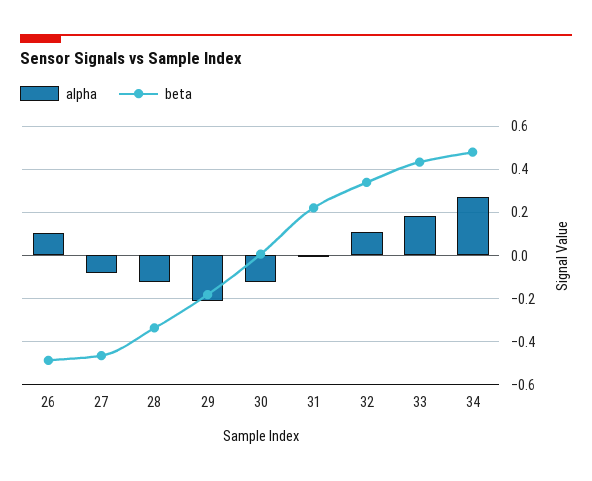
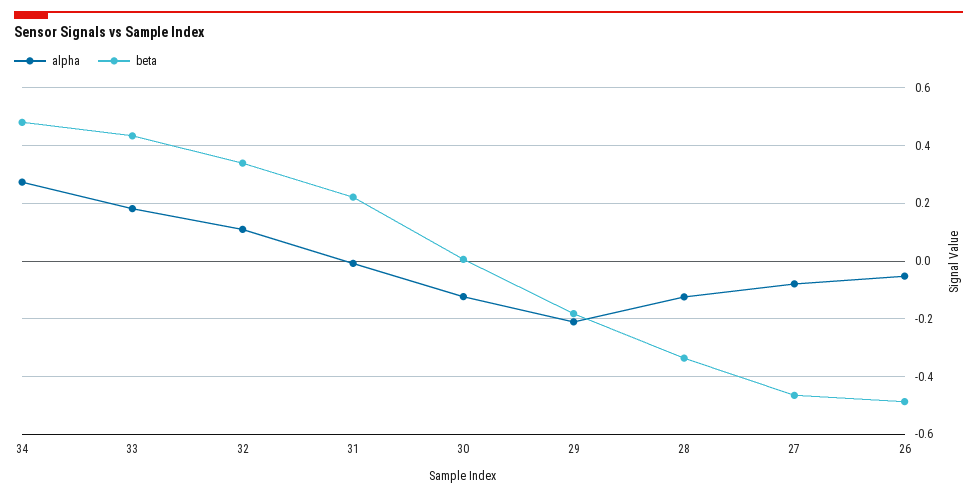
alpha, 26: 0.1 -> -0.05

